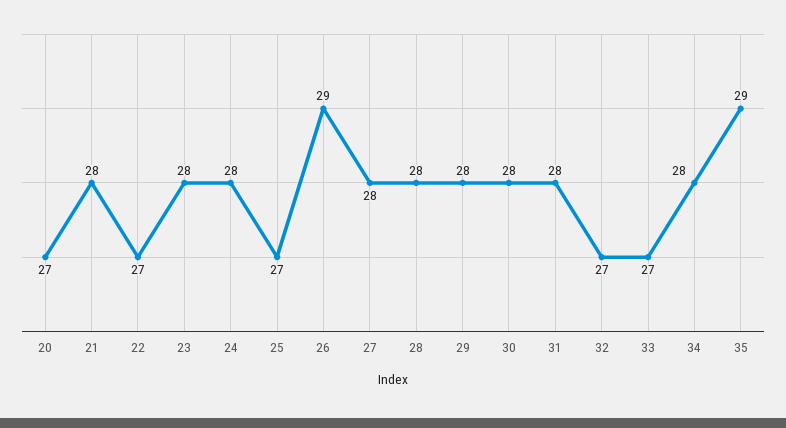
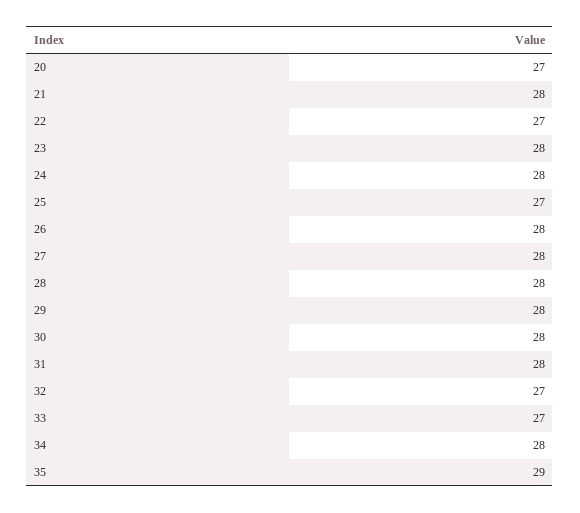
26: 29 -> 28

